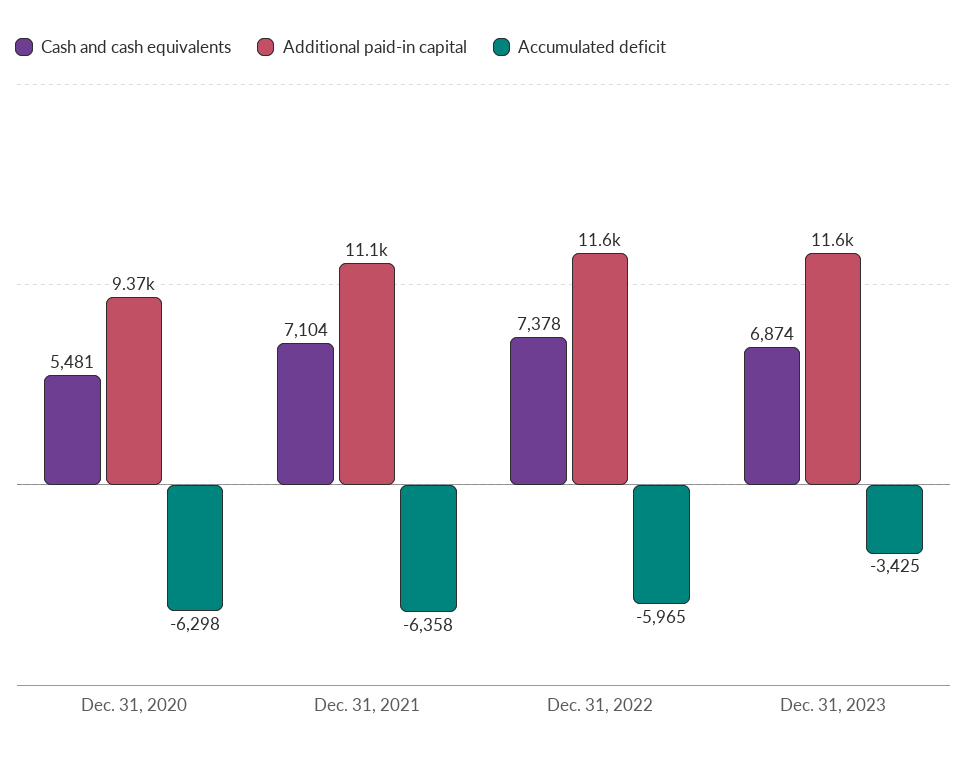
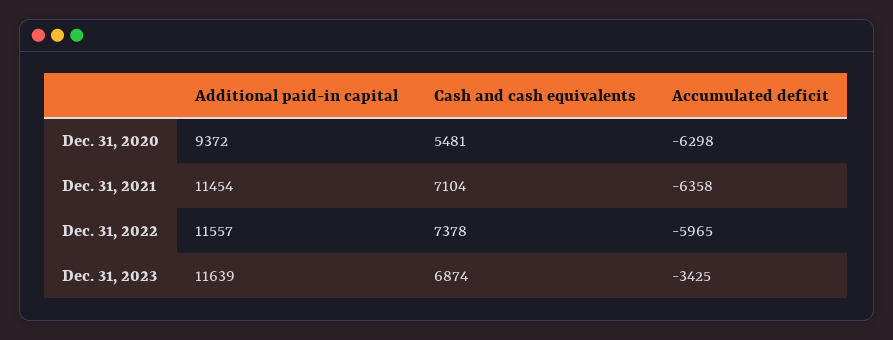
Additional paid-in capital, Dec. 31, 2021: 11100 -> 11454

